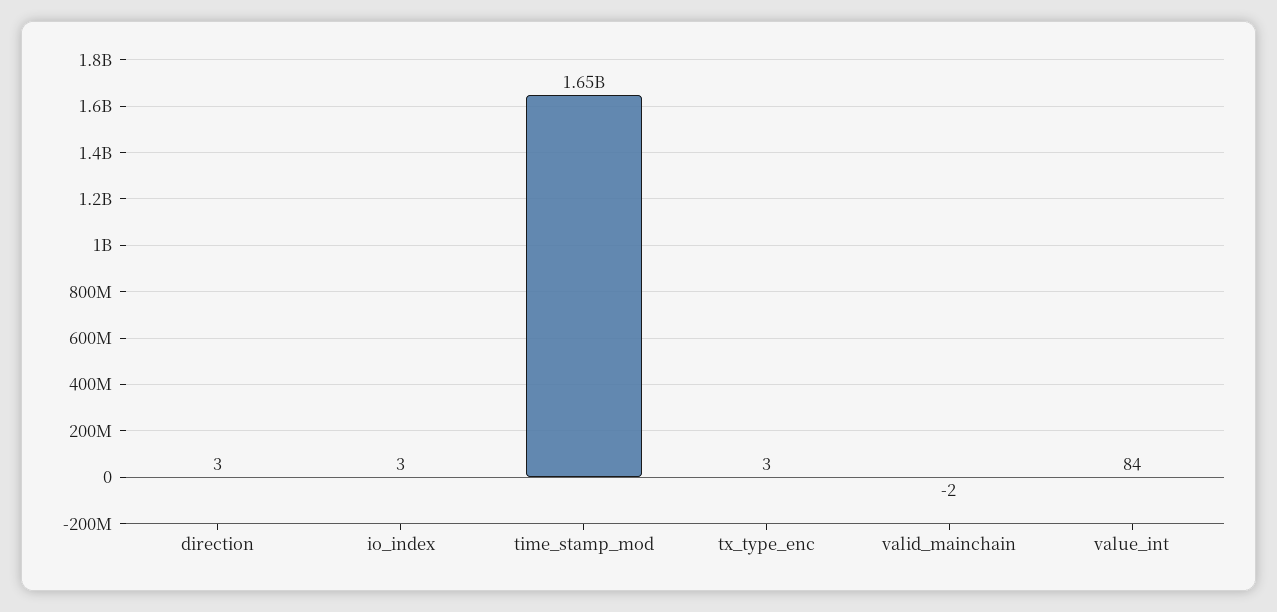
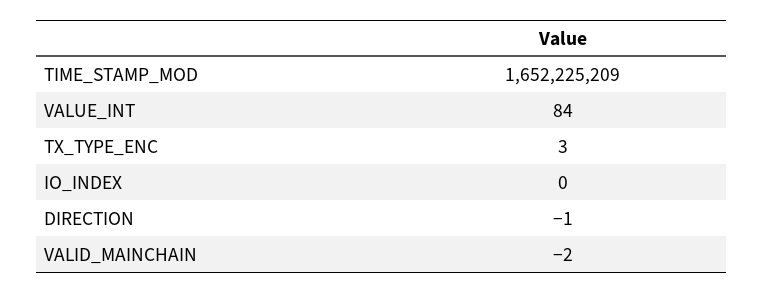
direction: 3 -> -1
io_index: 3 -> 0

